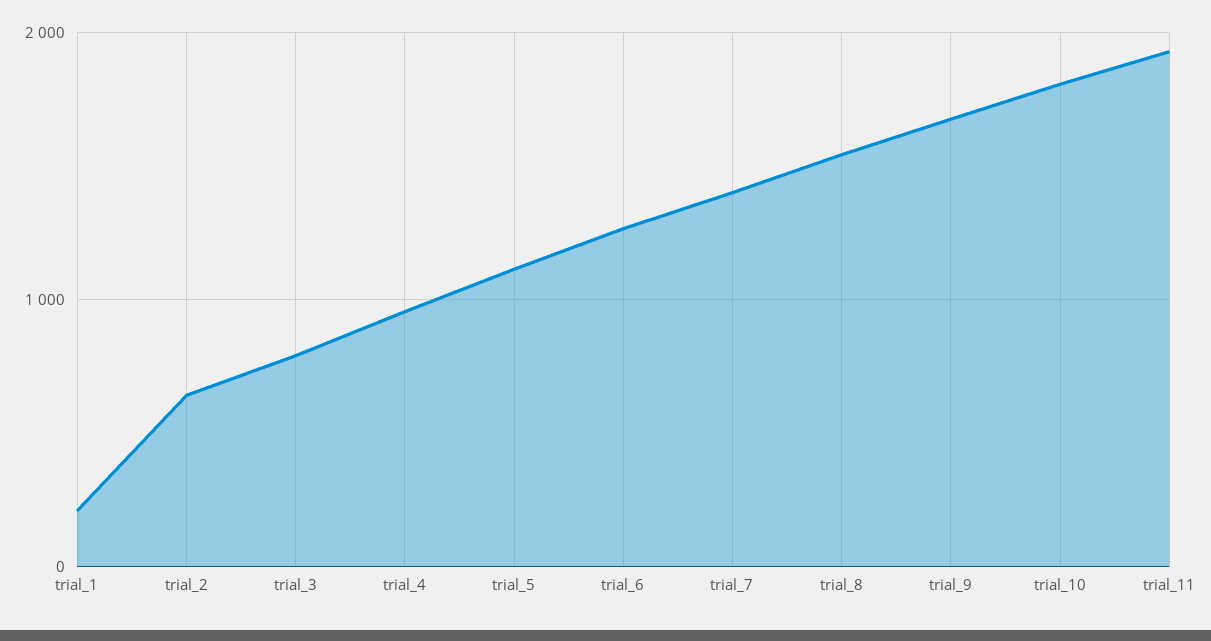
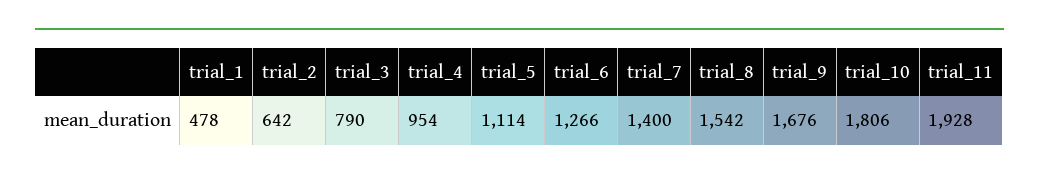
trial_1: 200 -> 478

